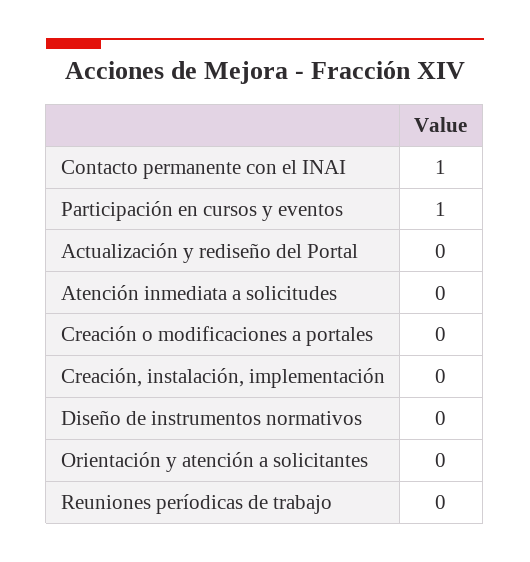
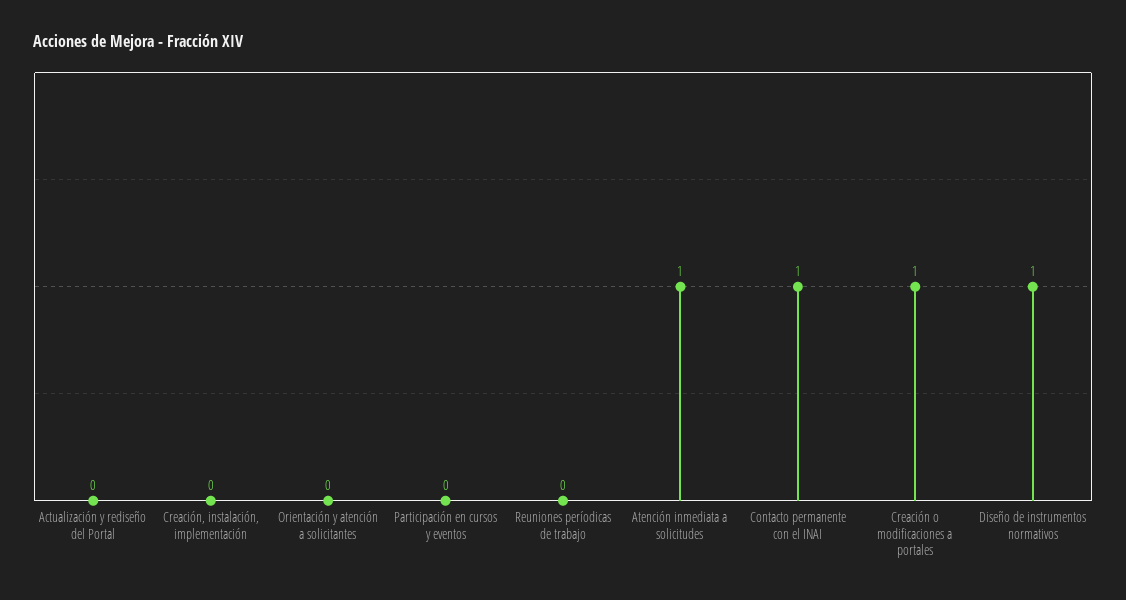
Participación en cursos y eventos: 1 -> 0
Atención inmediata a solicitudes: 0 -> 1
Creación o modificaciones a portales: 0 -> 1
Diseño de instrumentos normativos: 0 -> 1

